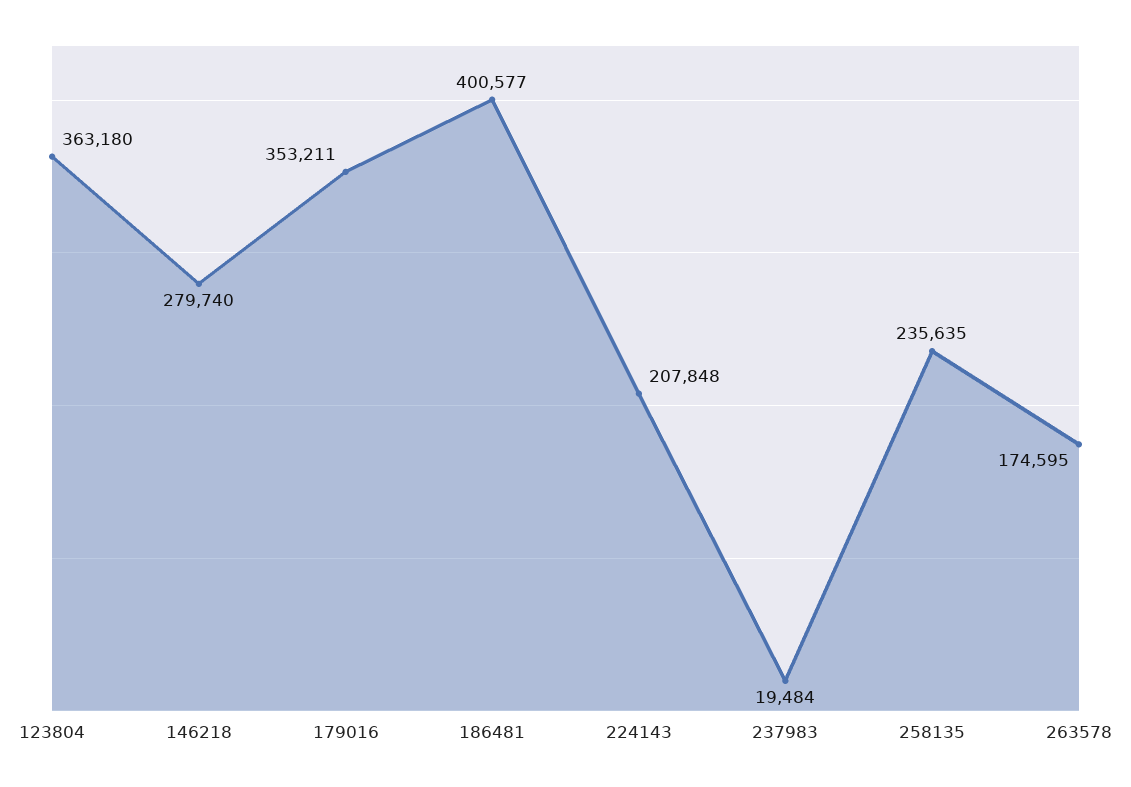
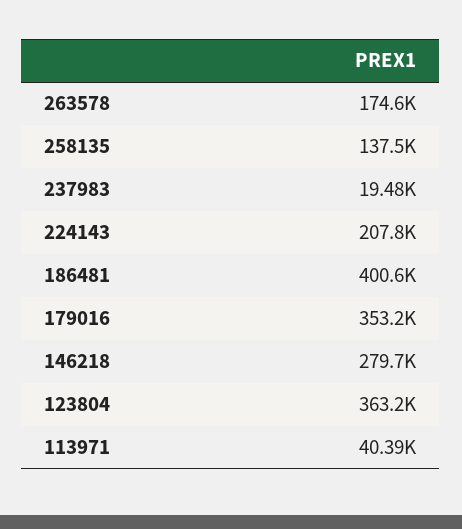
258135: 235635 -> 137500
113971: none -> 40390

